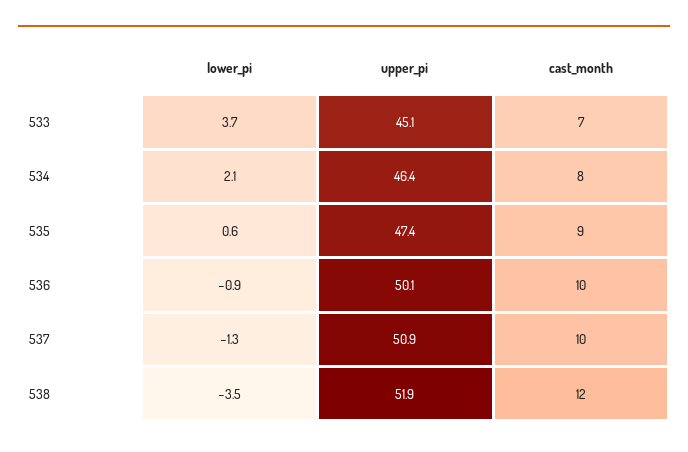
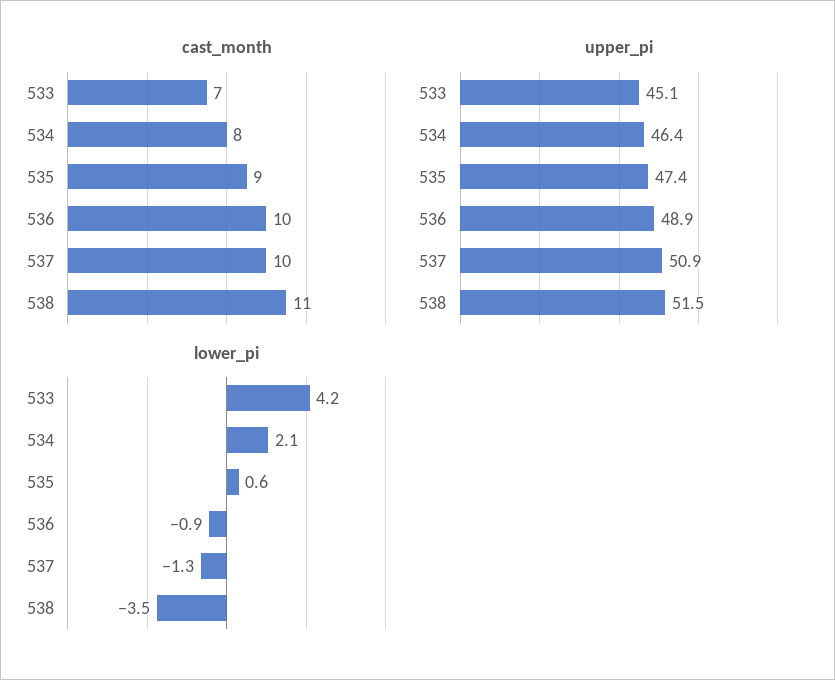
lower_pi, 533: 3.7 -> 4.2
upper_pi, 536: 50.1 -> 48.9
upper_pi, 538: 51.9 -> 51.5
cast_month, 538: 12 -> 11

